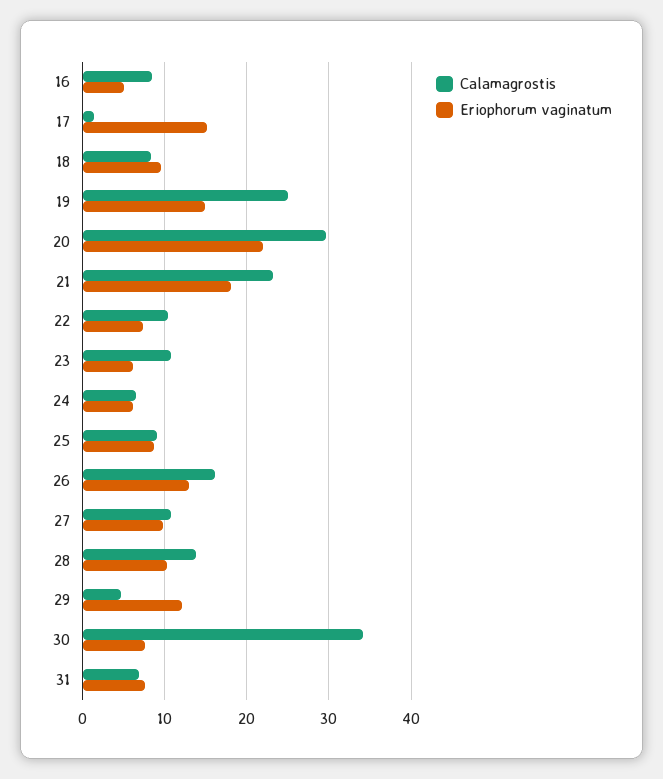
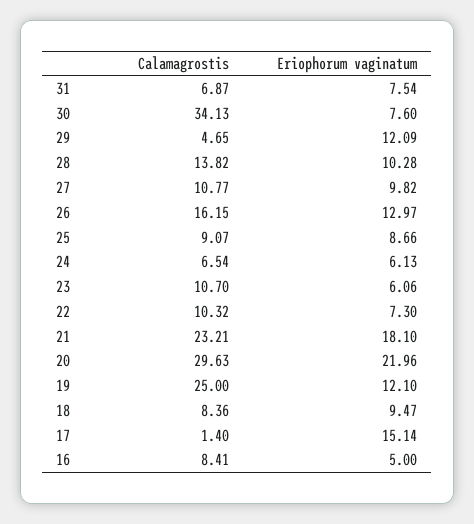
Eriophorum vaginatum, 19: 15 -> 12.1

